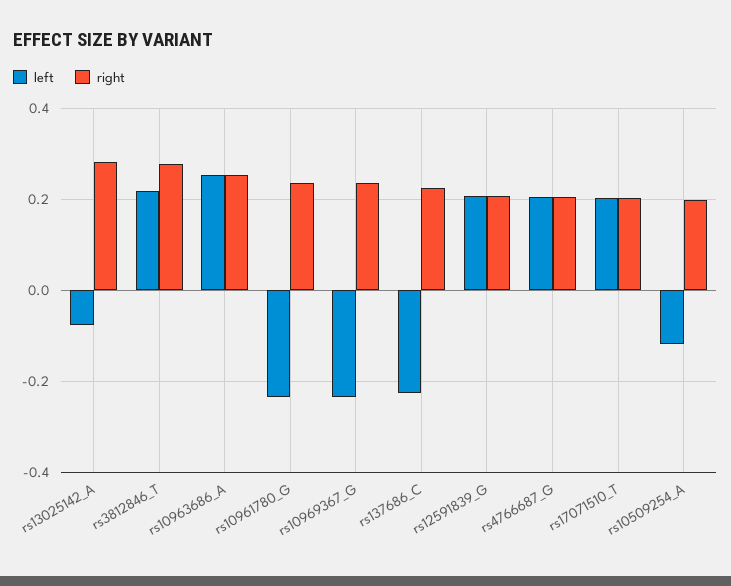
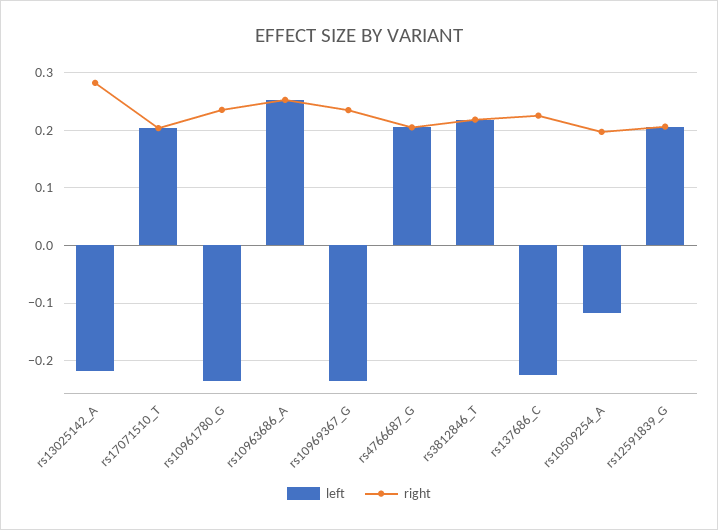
left, rs13025142_A: -0.08 -> -0.22
right, rs3812846_T: 0.28 -> 0.22

